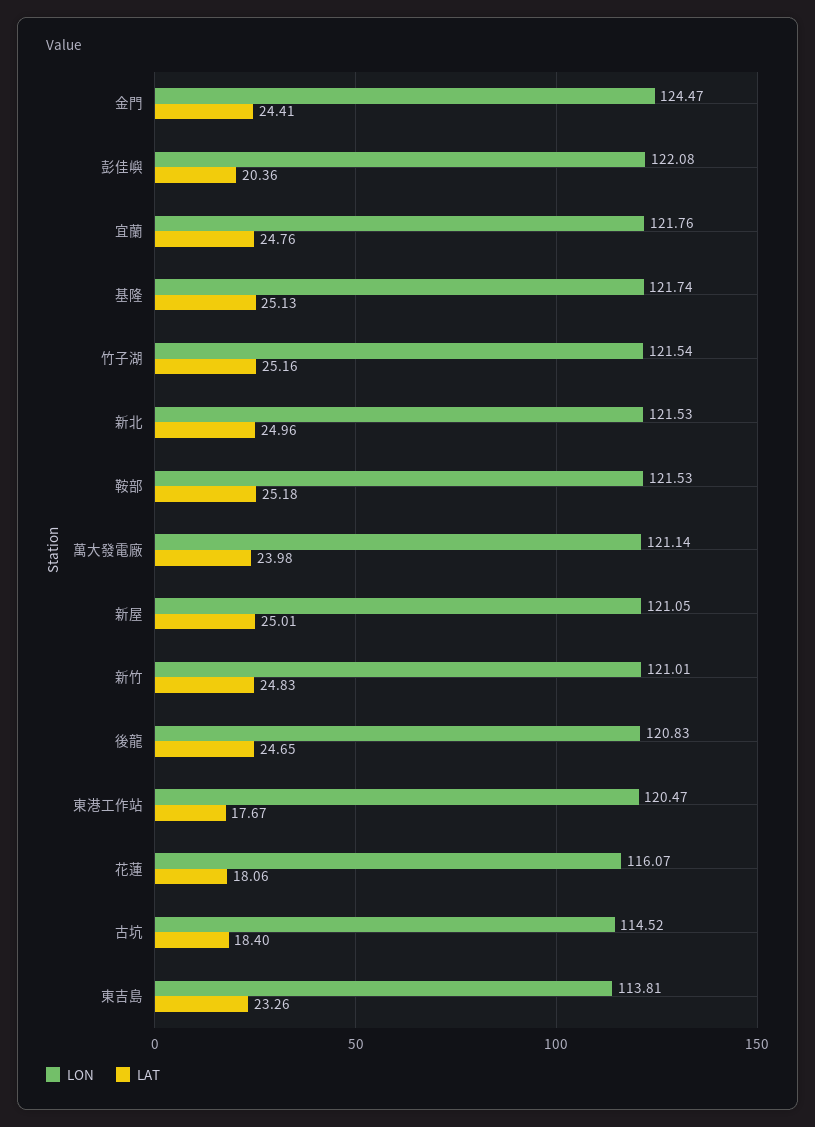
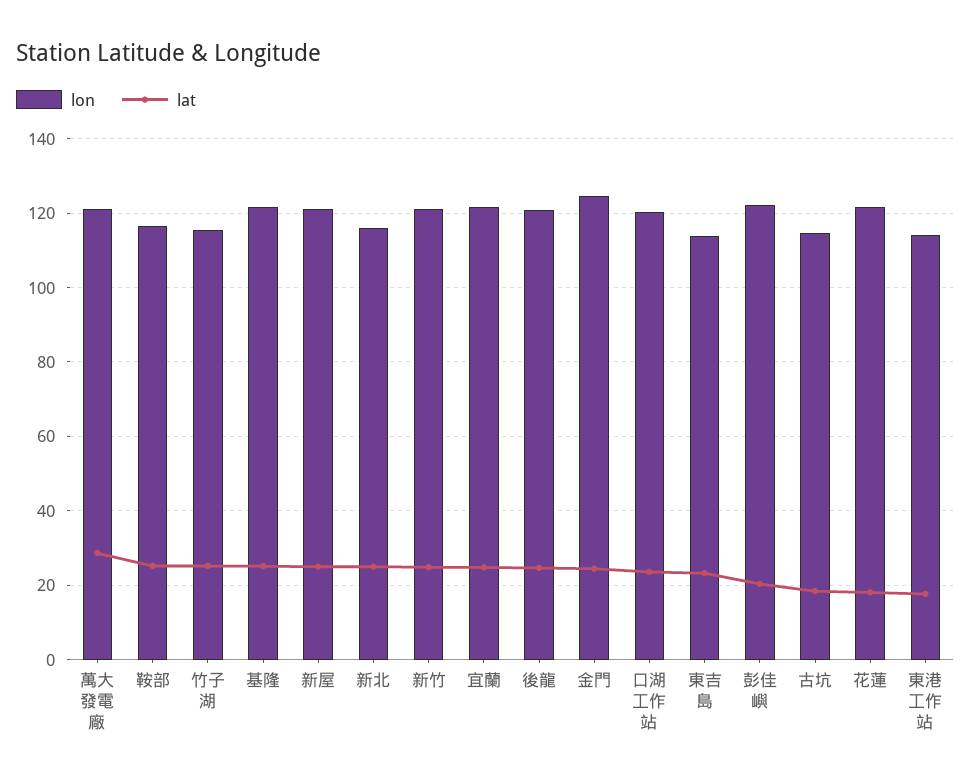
LON, 竹子湖: 121.54 -> 116
LON, 新北: 121.53 -> 116
LON, 鞍部: 121.53 -> 116
LAT, 萬大發電廠: 23.98 -> 28
LON, 東港工作站: 120.47 -> 114
LON, 花蓮: 116.07 -> 122
LON, 口湖工作站: none -> 120
LAT, 口湖工作站: none -> 24

